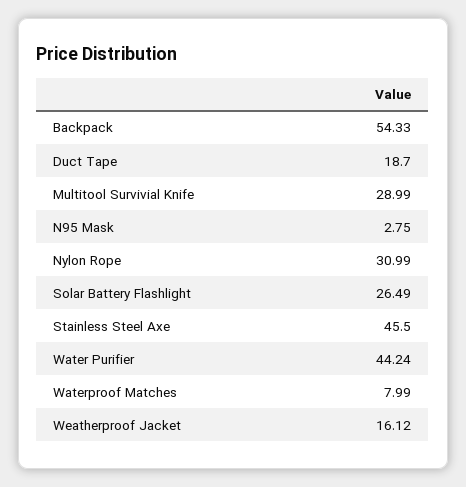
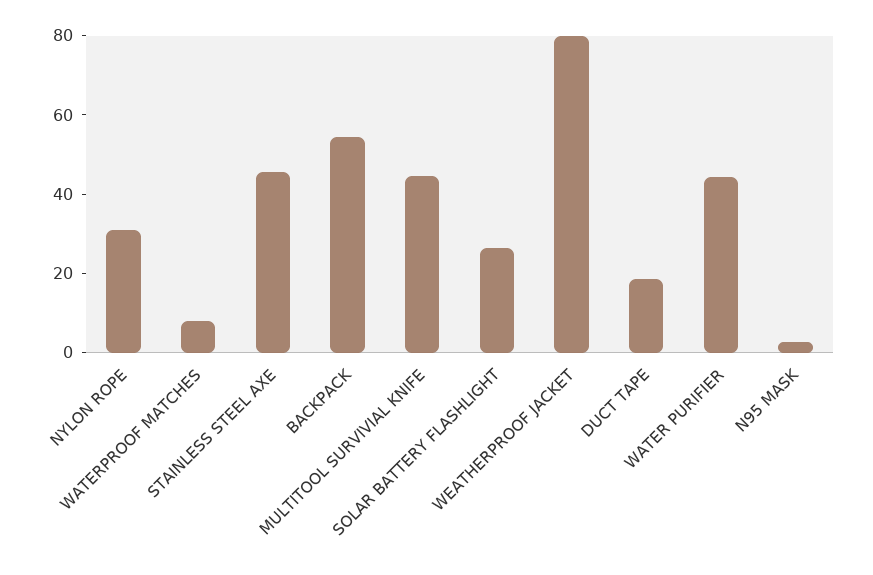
Multitool Survivial Knife: 28.99 -> 45
Weatherproof Jacket: 16.12 -> 80

